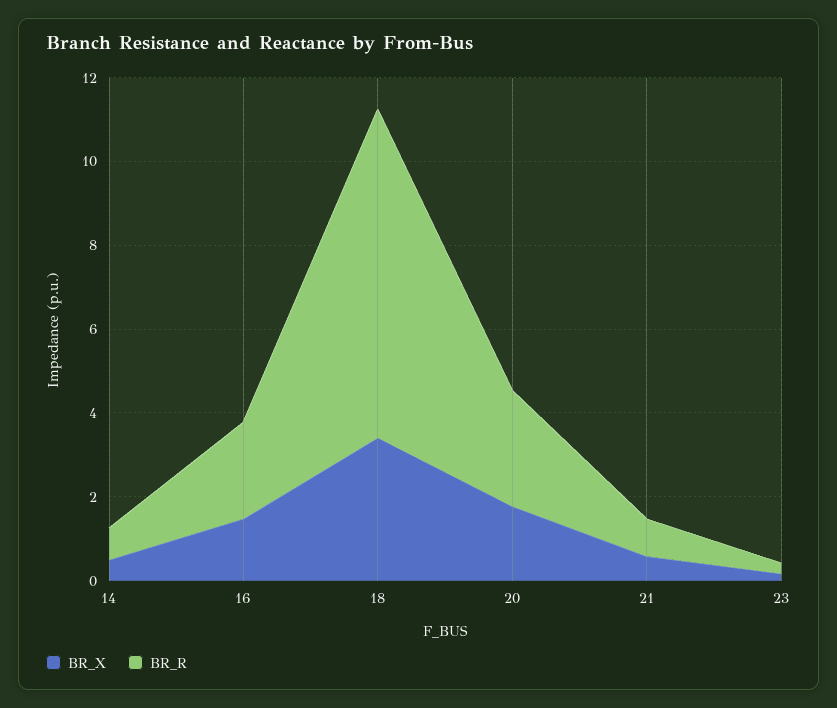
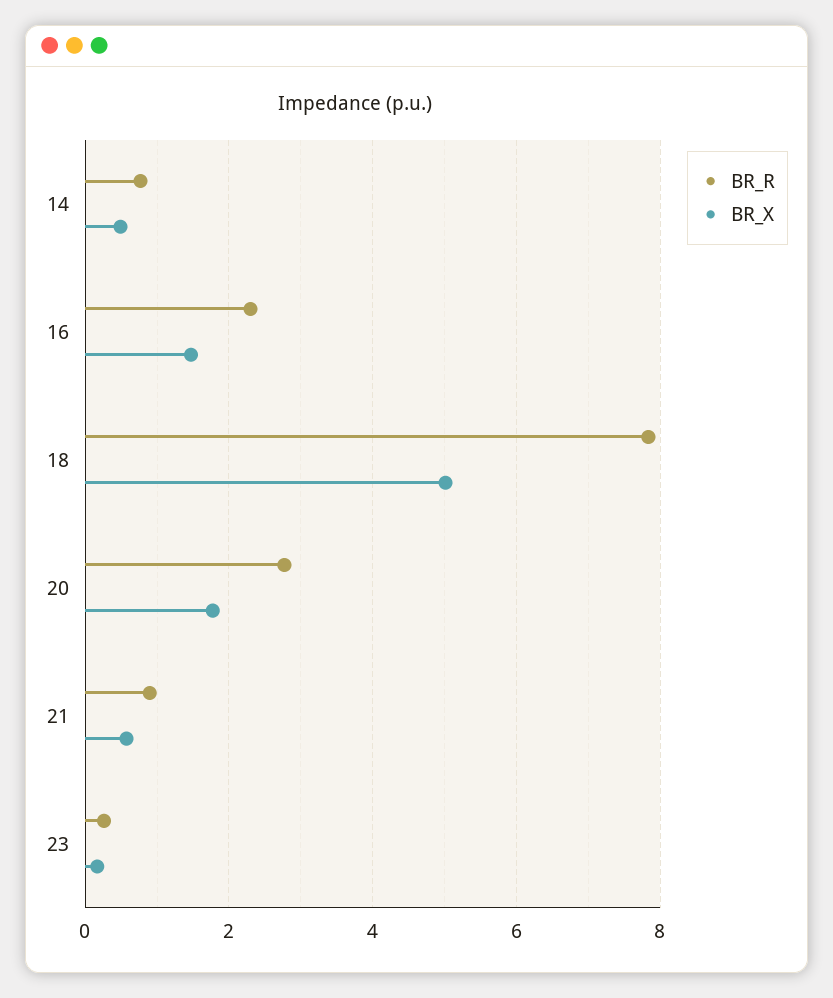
BR_X, 18: 3.5 -> 5

